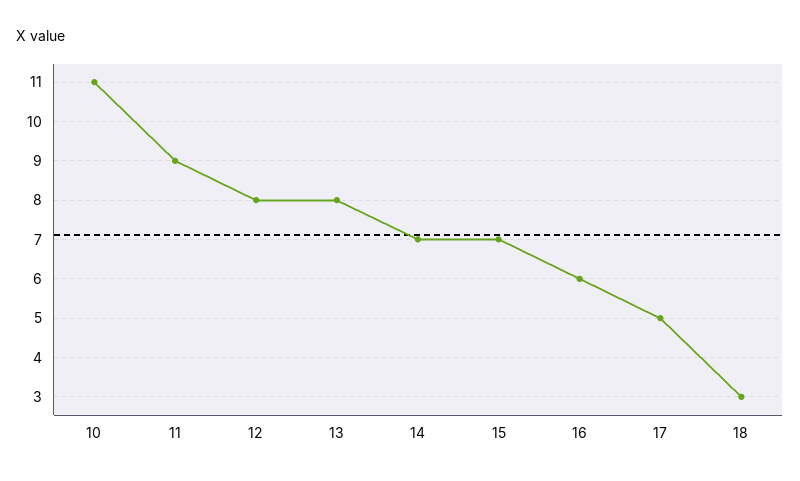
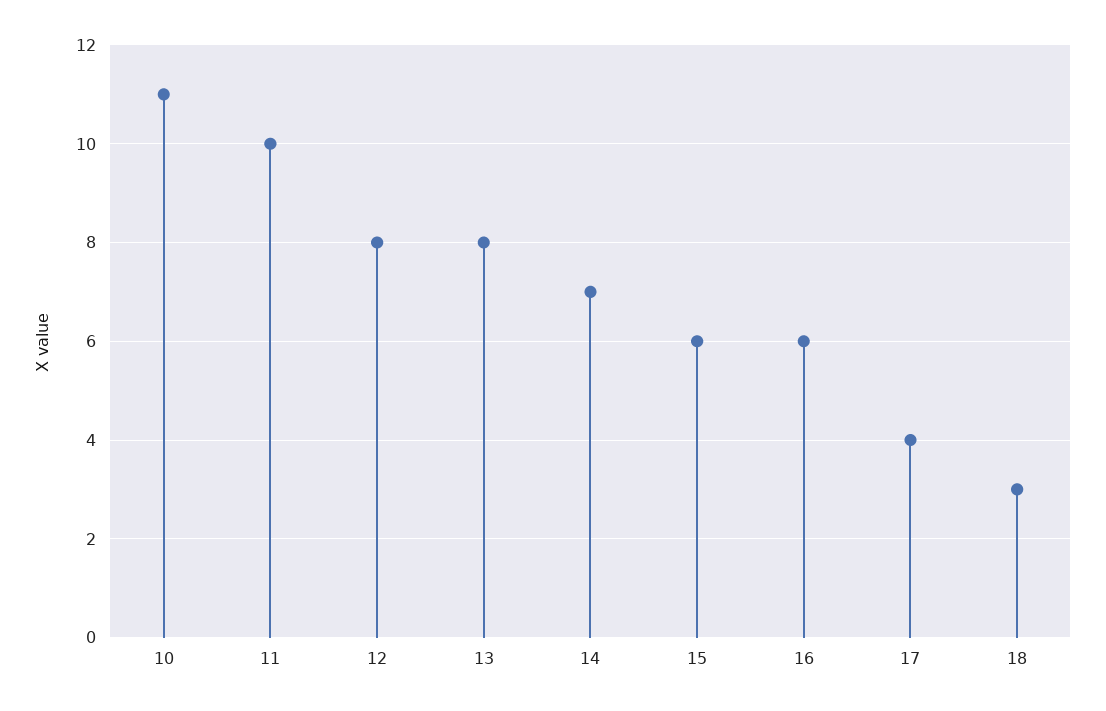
11: 9 -> 10
15: 7 -> 6
17: 5 -> 4

